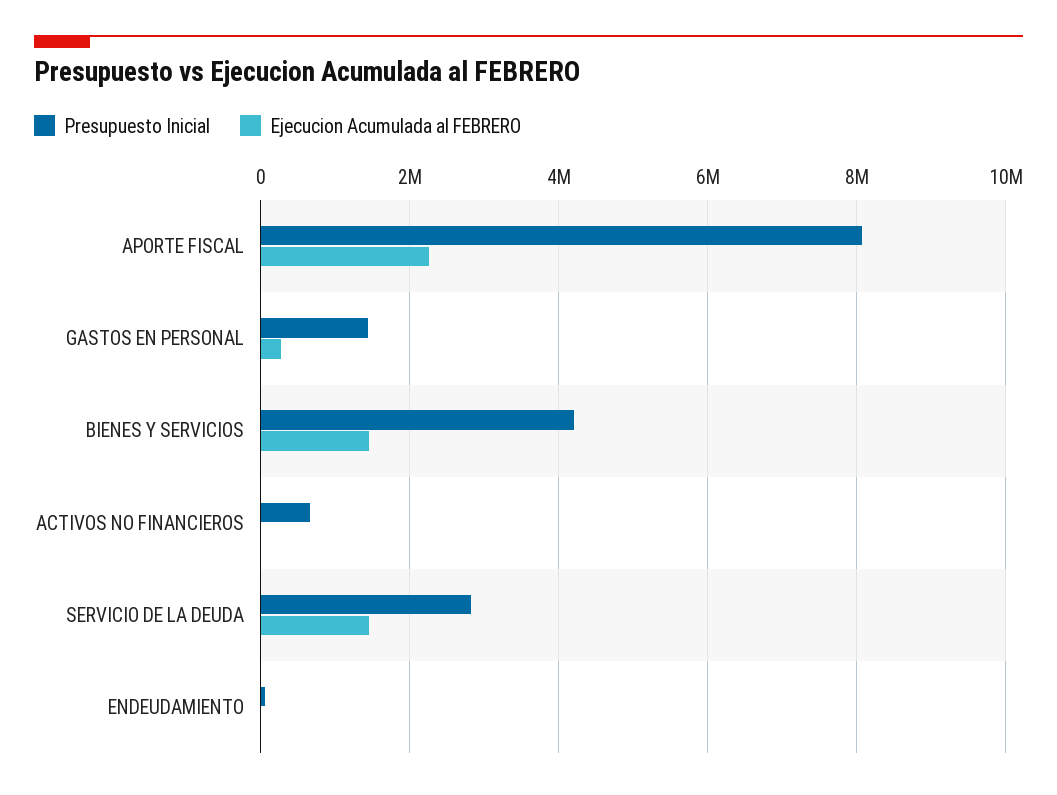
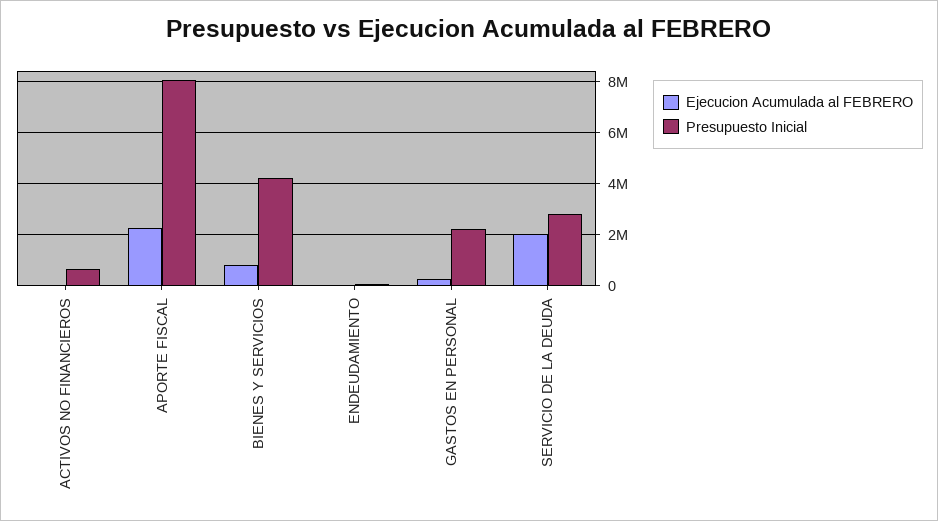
Presupuesto Inicial, GASTOS EN PERSONAL: 1400000 -> 2250000
Ejecucion Acumulada al FEBRERO, BIENES Y SERVICIOS: 1400000 -> 750000
Ejecucion Acumulada al FEBRERO, SERVICIO DE LA DEUDA: 1400000 -> 2000000

